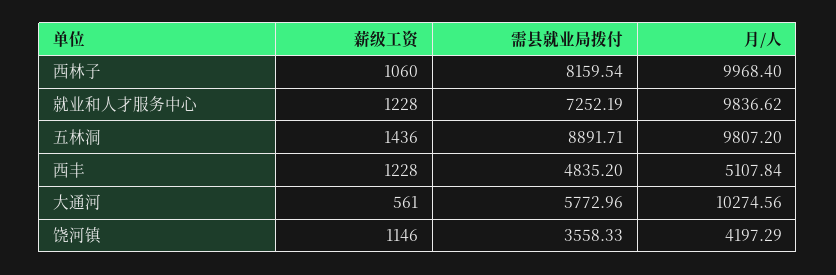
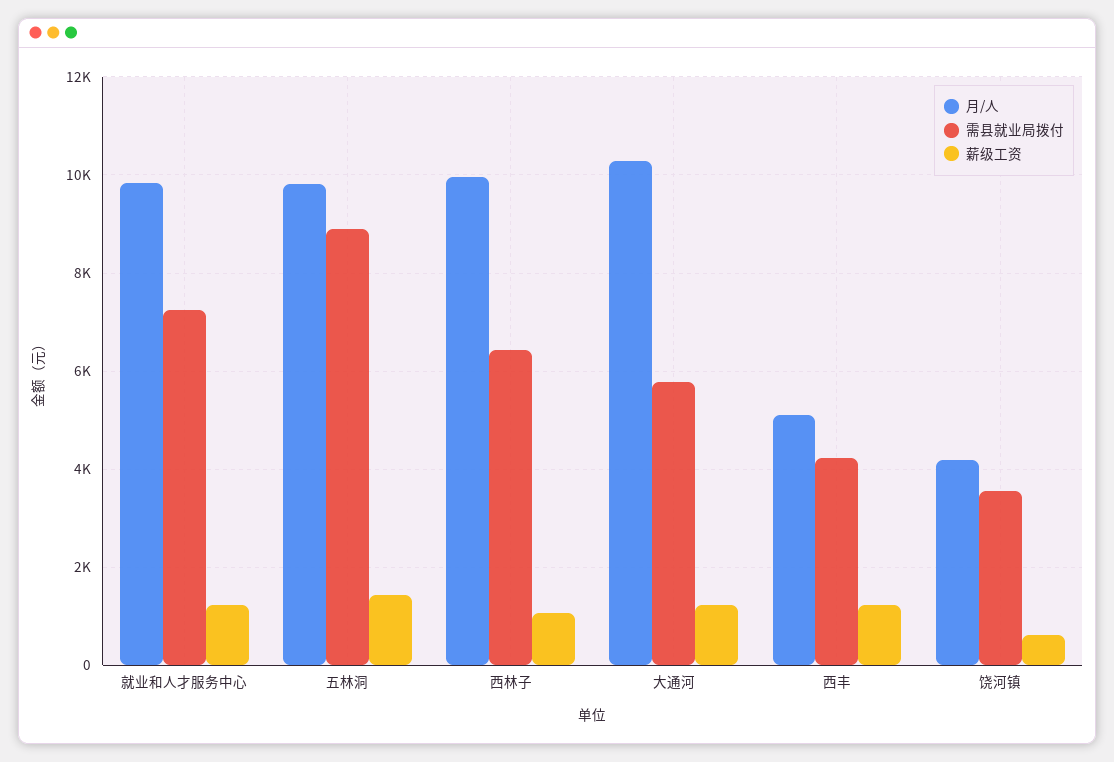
需县就业局拨付, 西林子: 8159.54 -> 6400
需县就业局拨付, 西丰: 4835.2 -> 4200
薪级工资, 大通河: 561 -> 1200
薪级工资, 饶河镇: 1146 -> 600

